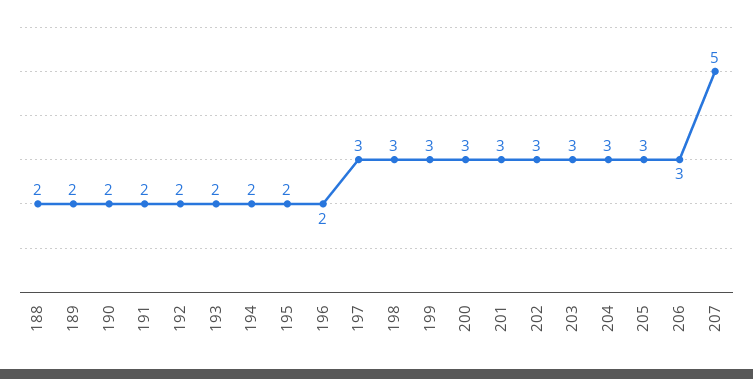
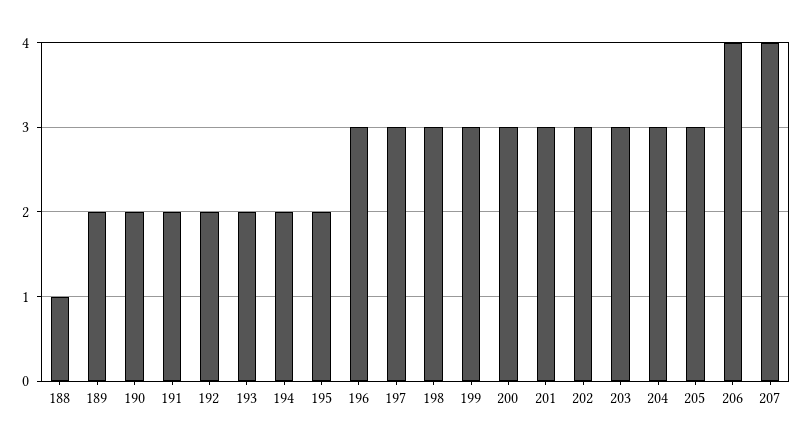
188: 2 -> 1
196: 2 -> 3
206: 3 -> 4
207: 5 -> 4

